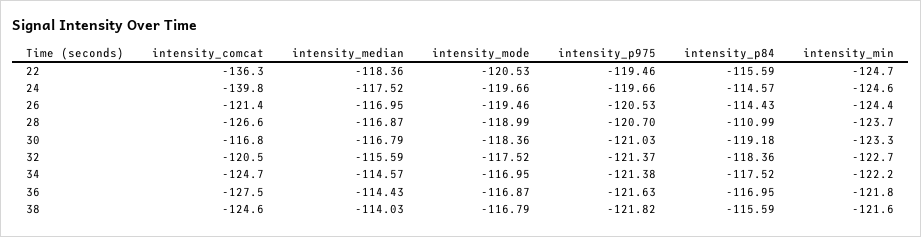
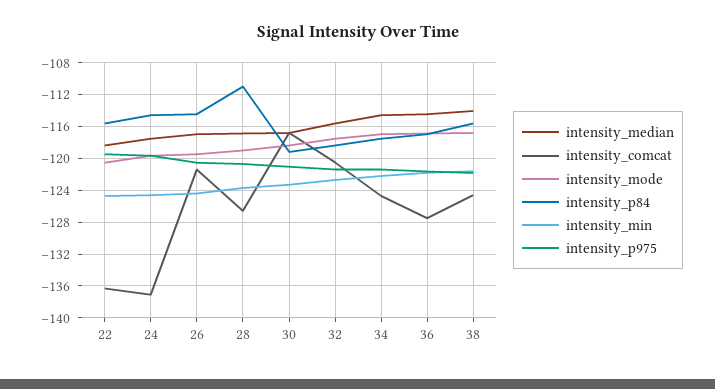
intensity_comcat, 24: -139.8 -> -137

